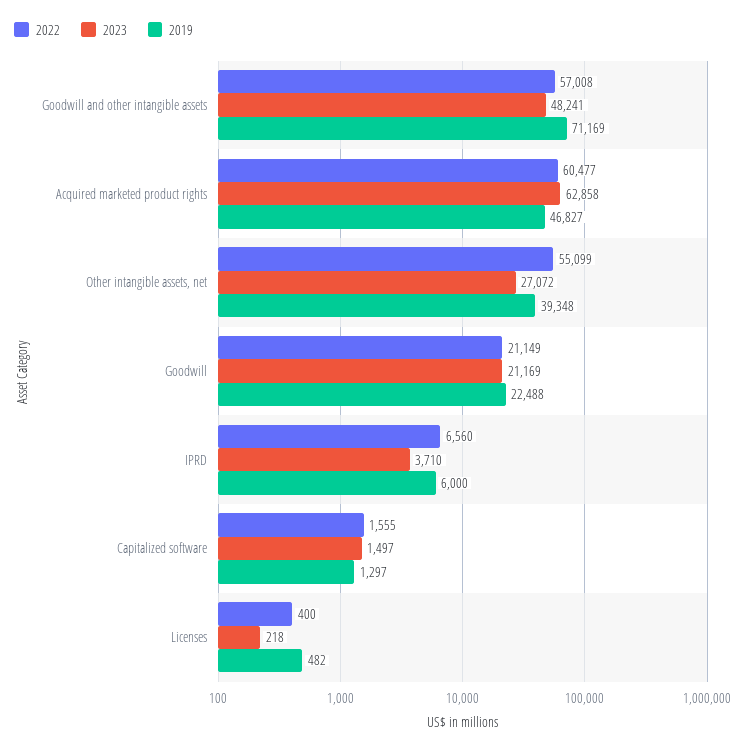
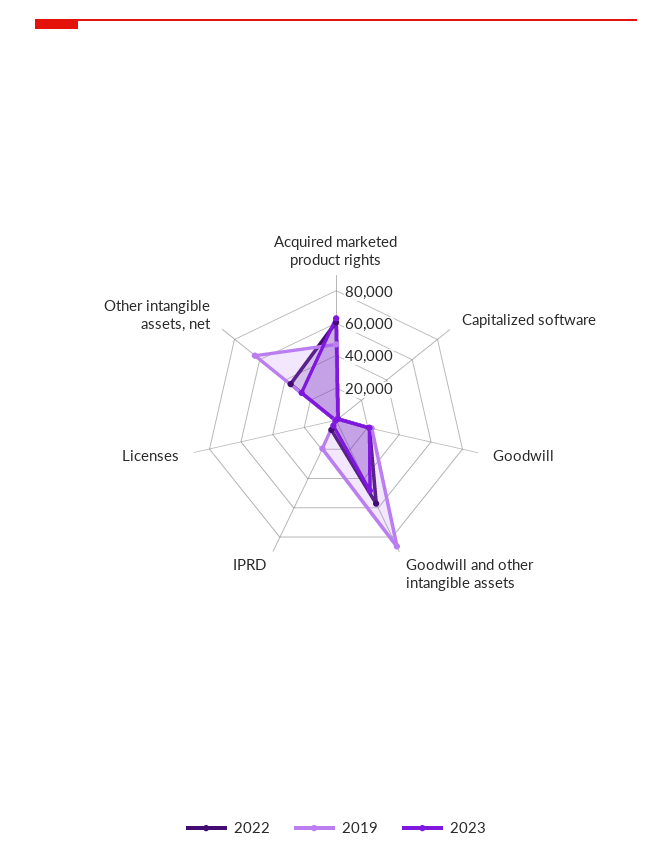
2019, Goodwill and other intangible assets: 71169 -> 85000
2022, Other intangible assets, net: 55099 -> 35000
2019, Other intangible assets, net: 39348 -> 65000
2019, IPRD: 6000 -> 20000

